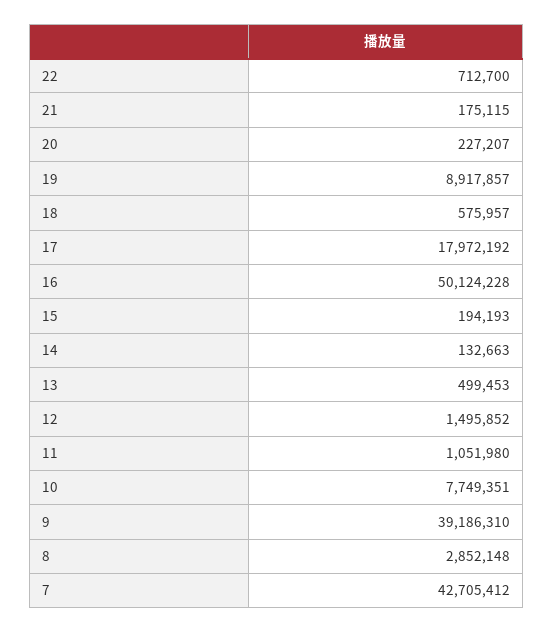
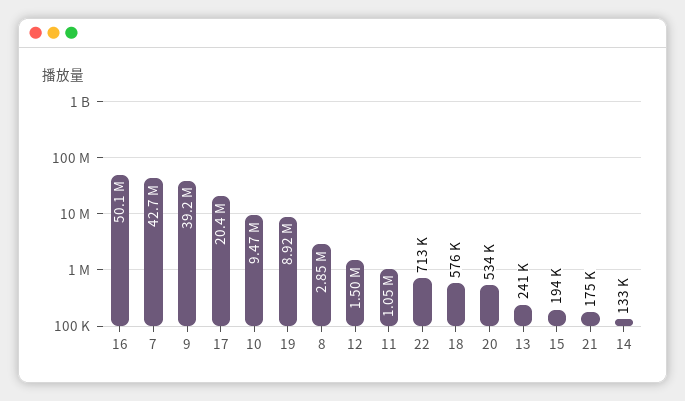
20: 227207 -> 534000
17: 17972192 -> 20400000
13: 499453 -> 241000
10: 7749351 -> 9470000

